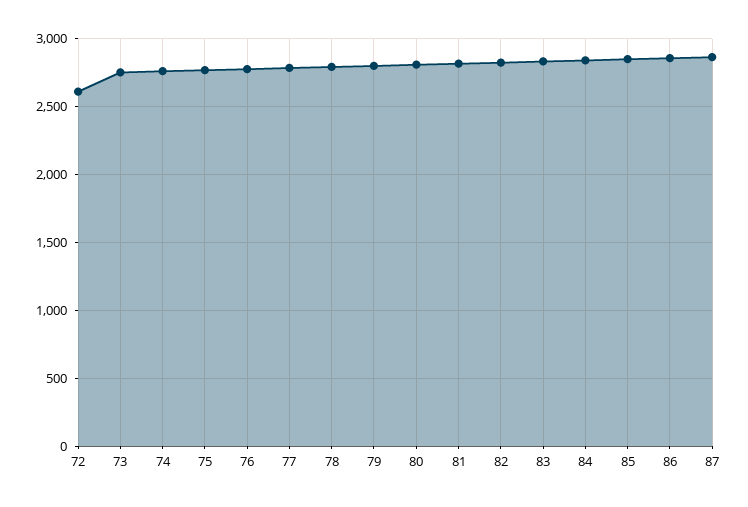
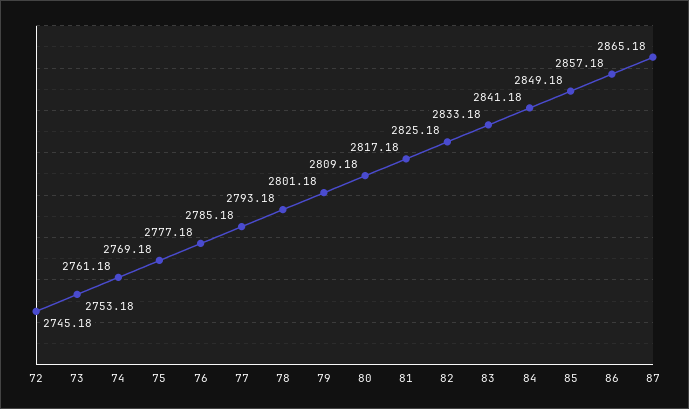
72: 2600 -> 2745.18

